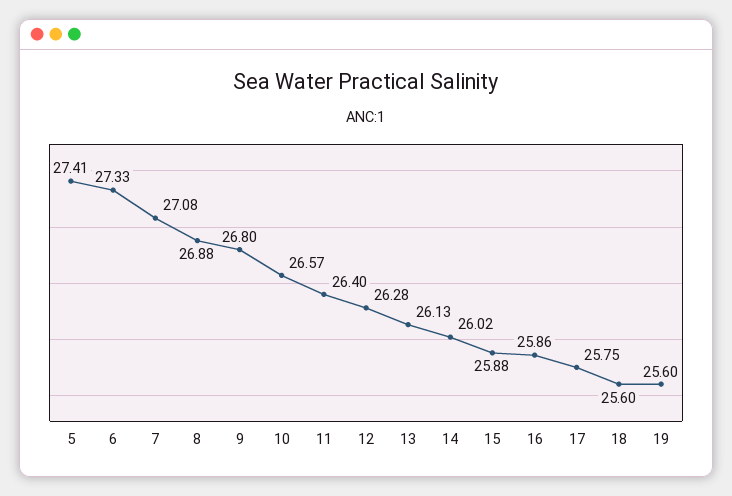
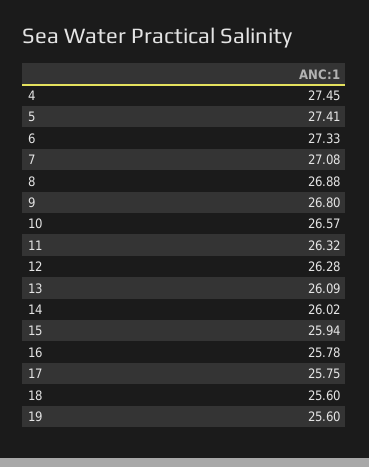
11: 26.4 -> 26.32
13: 26.13 -> 26.09
15: 25.88 -> 25.94
16: 25.86 -> 25.78
4: none -> 27.45

